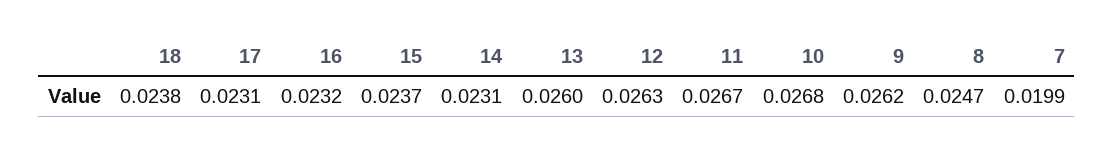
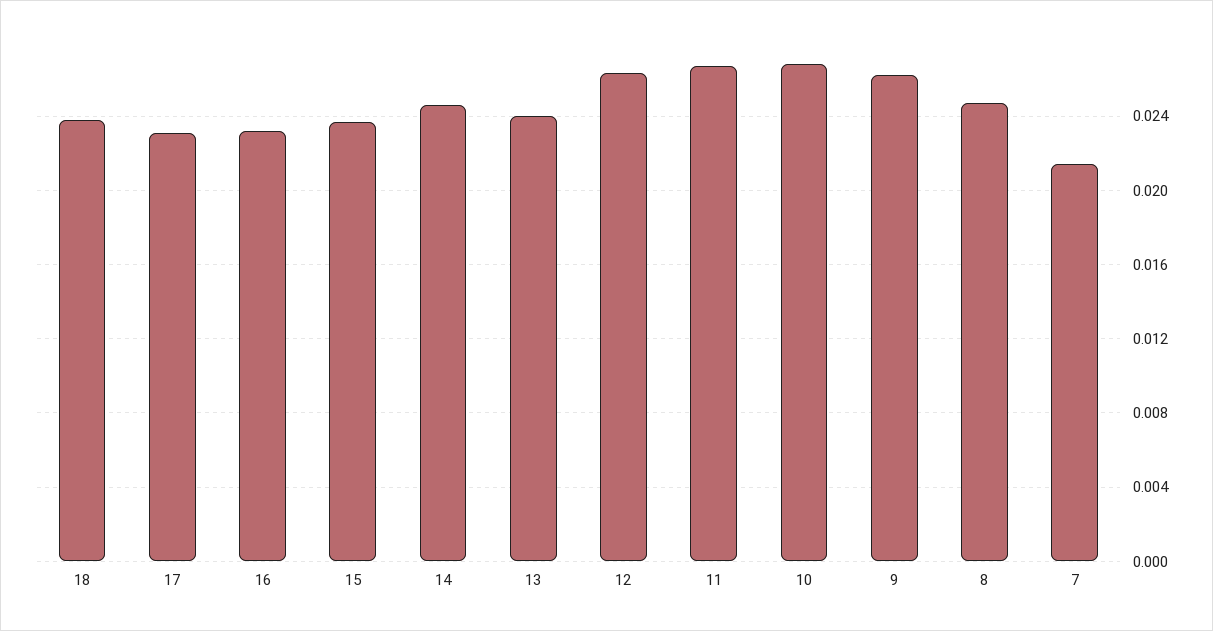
14: 0.0231 -> 0.0245
13: 0.026 -> 0.024
7: 0.0199 -> 0.0215

